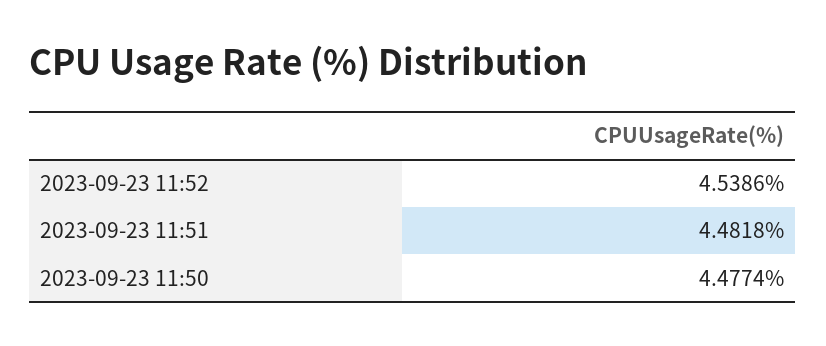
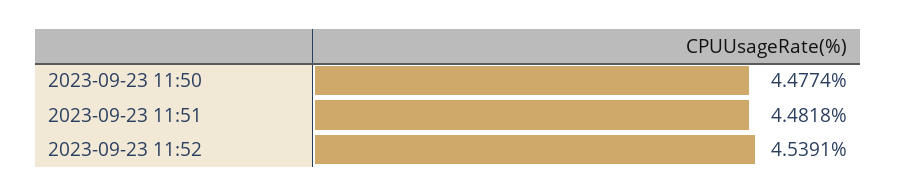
2023-09-23 11:52: 4.5386 -> 4.5391

